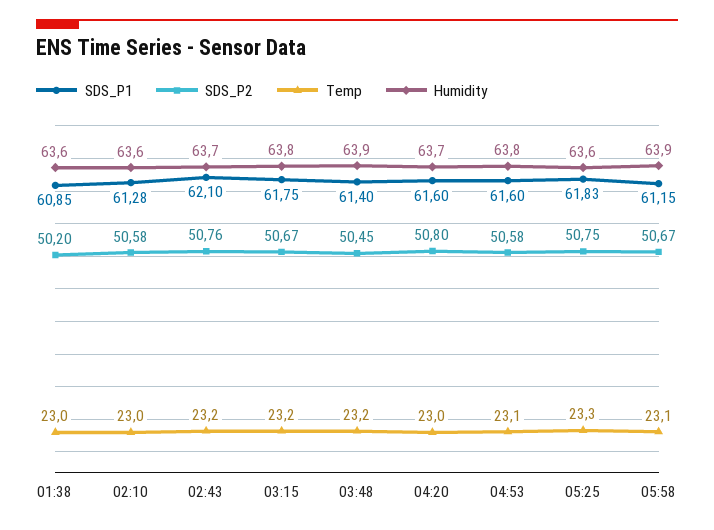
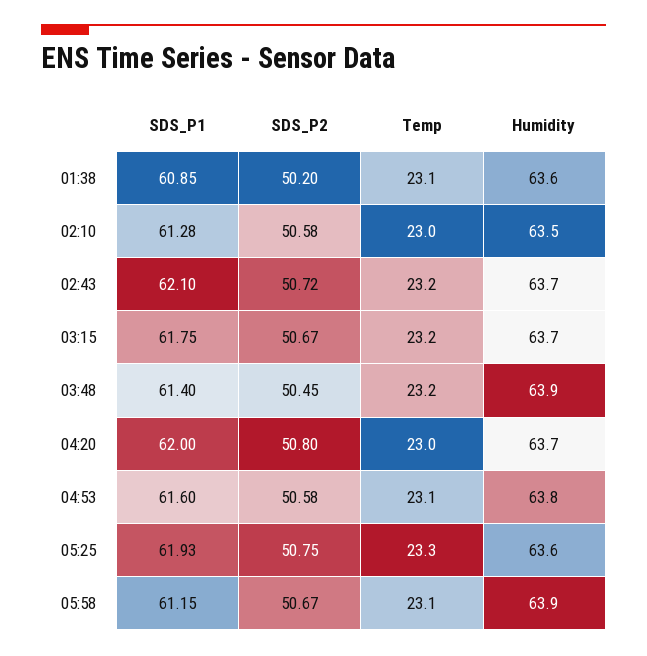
Temp, 01:38: 23 -> 23.1
Humidity, 02:10: 63.6 -> 63.5
SDS_P2, 02:43: 50.76 -> 50.72
Humidity, 03:15: 63.8 -> 63.7
SDS_P1, 04:20: 61.6 -> 62
SDS_P1, 05:25: 61.83 -> 61.93

